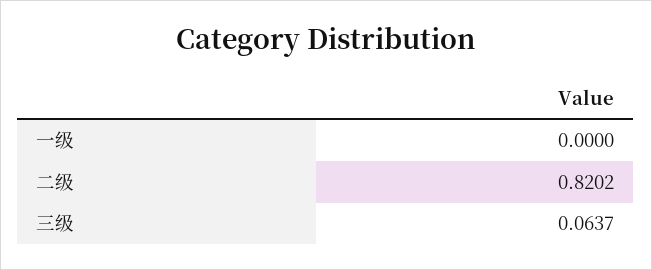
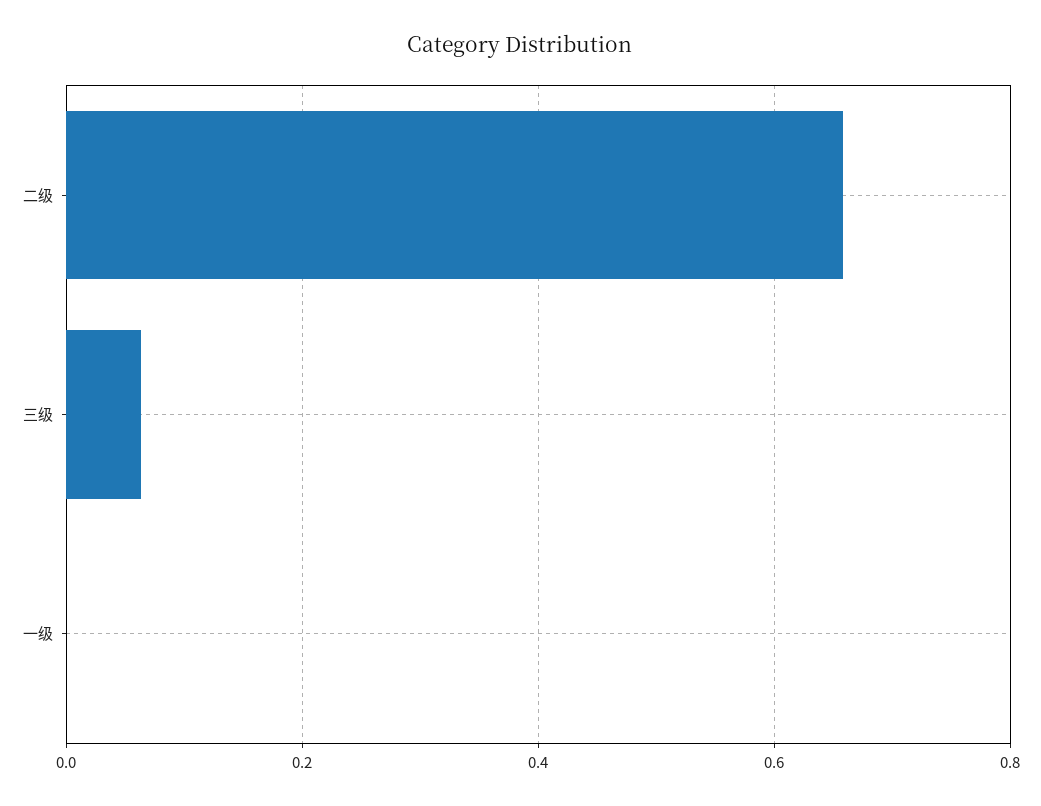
二级: 0.8202 -> 0.66

